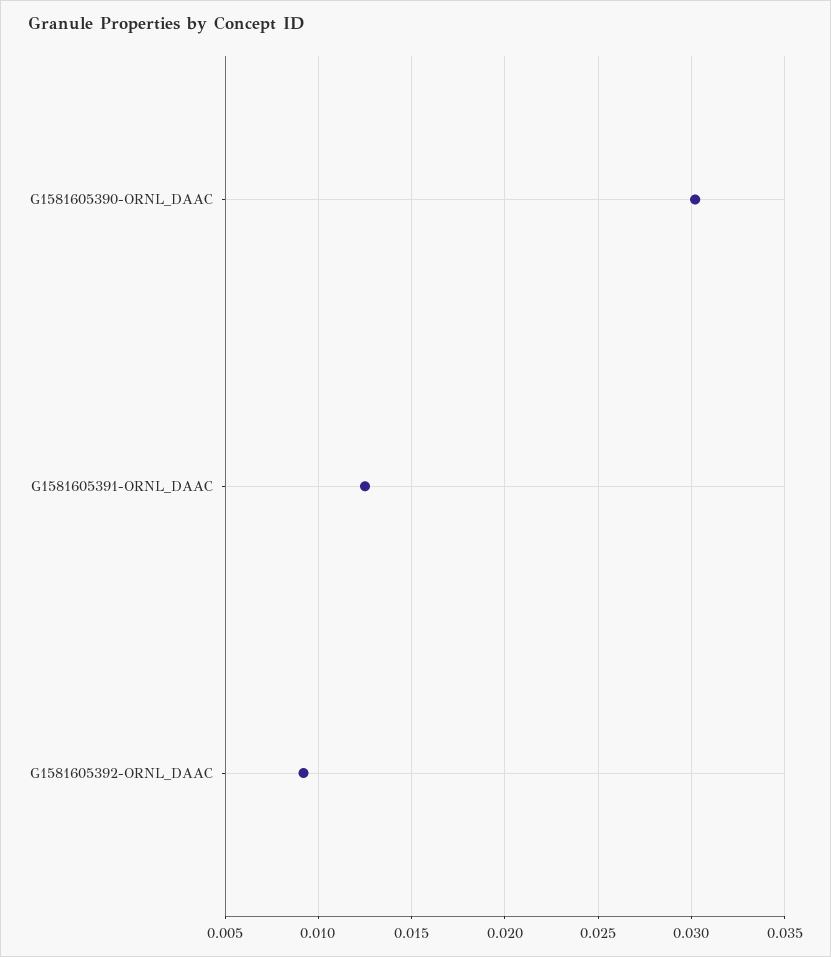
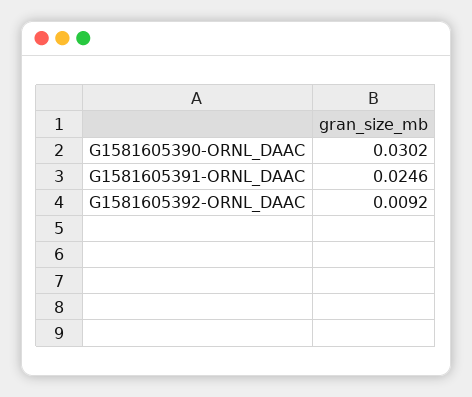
G1581605391-ORNL_DAAC: 0.0125 -> 0.0246

